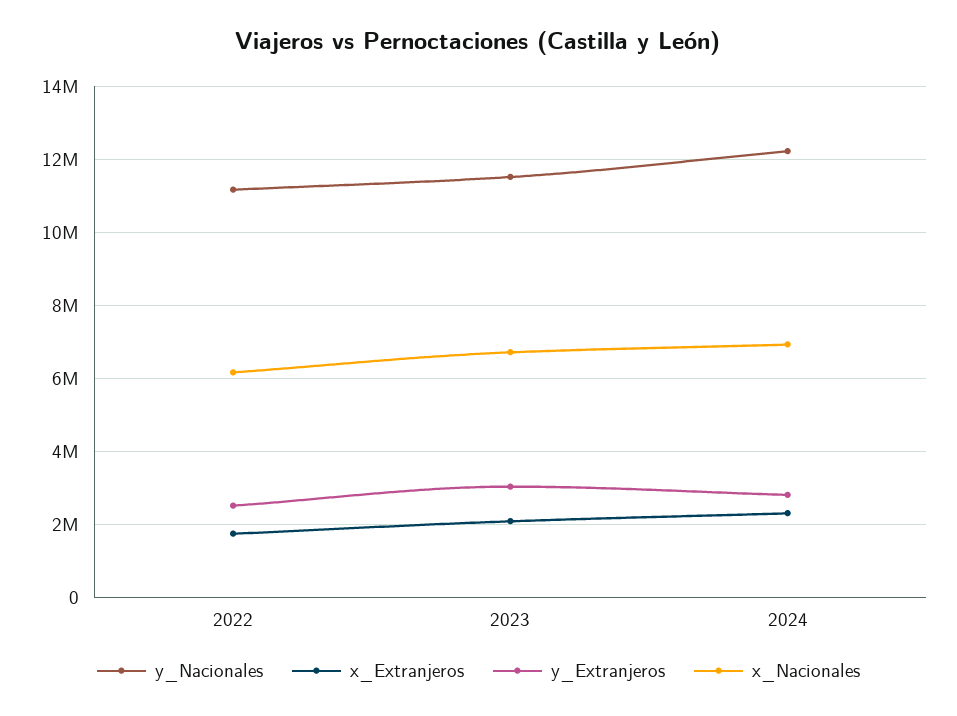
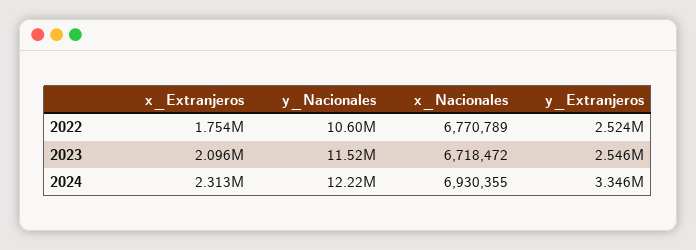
y_Nacionales, 2022: 11200000 -> 10600000
x_Nacionales, 2022: 6200000 -> 6770789
y_Extranjeros, 2023: 3000000 -> 2546000
y_Extranjeros, 2024: 2800000 -> 3346000

